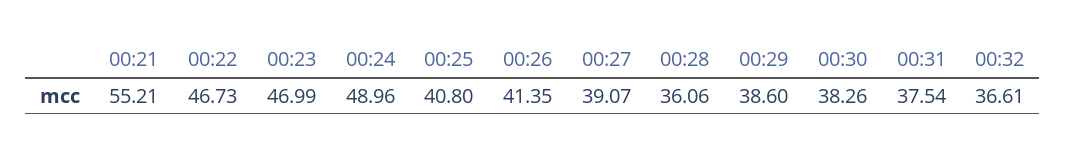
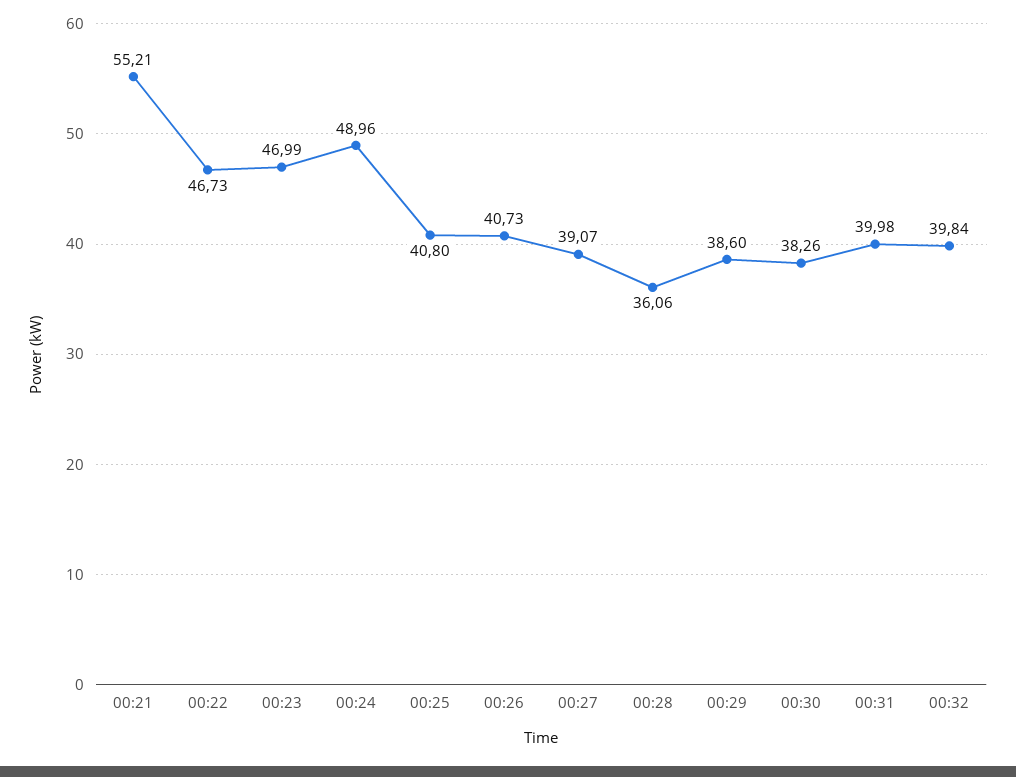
00:26: 41.35 -> 40.73
00:31: 37.54 -> 39.98
00:32: 36.61 -> 39.84

